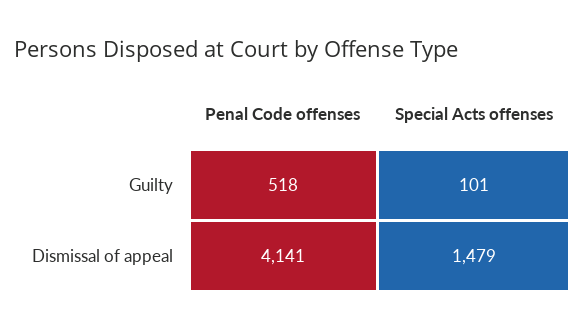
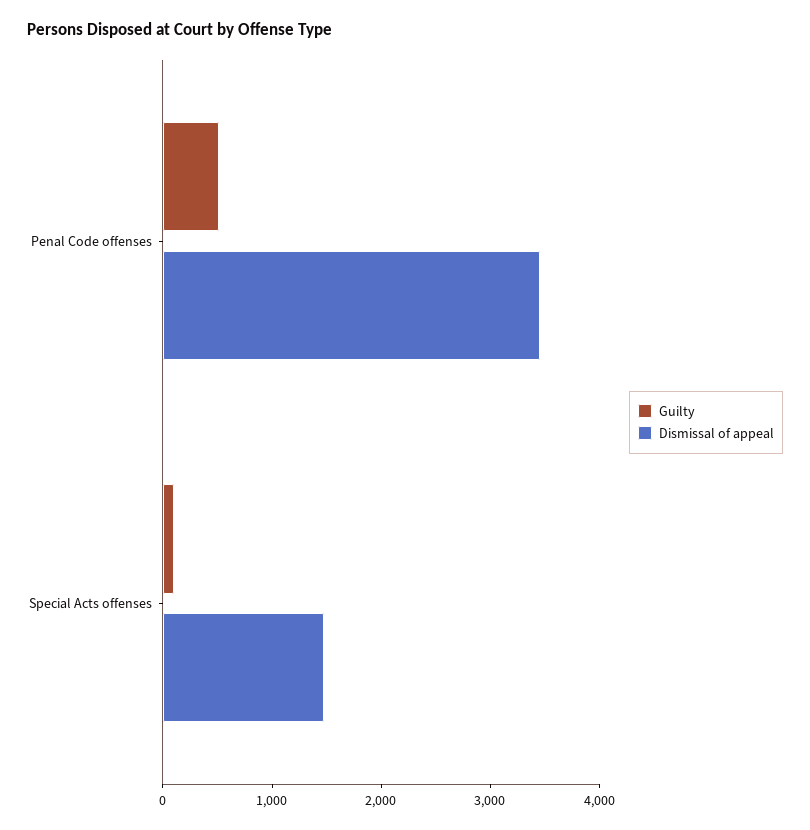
Dismissal of appeal, Penal Code offenses: 4141 -> 3400

